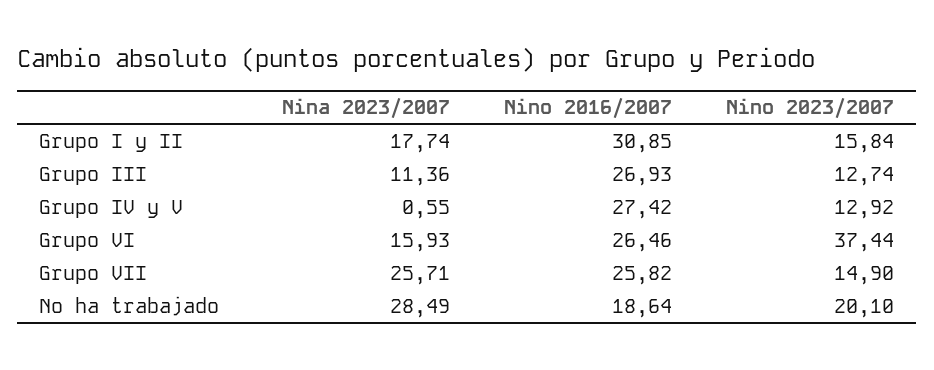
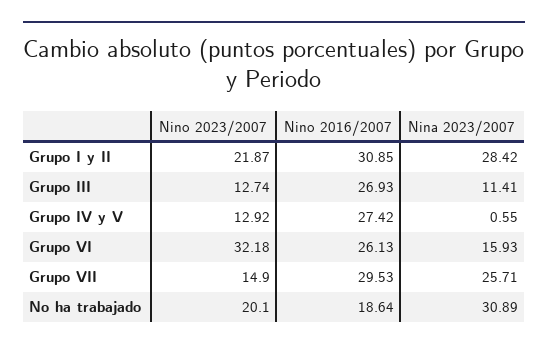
Nina 2023/2007, Grupo I y II: 17.74 -> 28.42
Nino 2023/2007, Grupo I y II: 15.84 -> 21.87
Nina 2023/2007, Grupo III: 11.36 -> 11.41
Nino 2016/2007, Grupo VI: 26.46 -> 26.13
Nino 2023/2007, Grupo VI: 37.44 -> 32.18
Nino 2016/2007, Grupo VII: 25.82 -> 29.53
Nina 2023/2007, No ha trabajado: 28.49 -> 30.89

